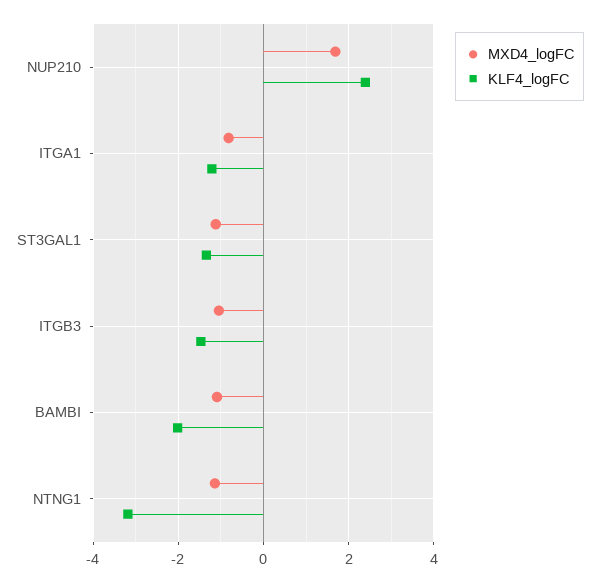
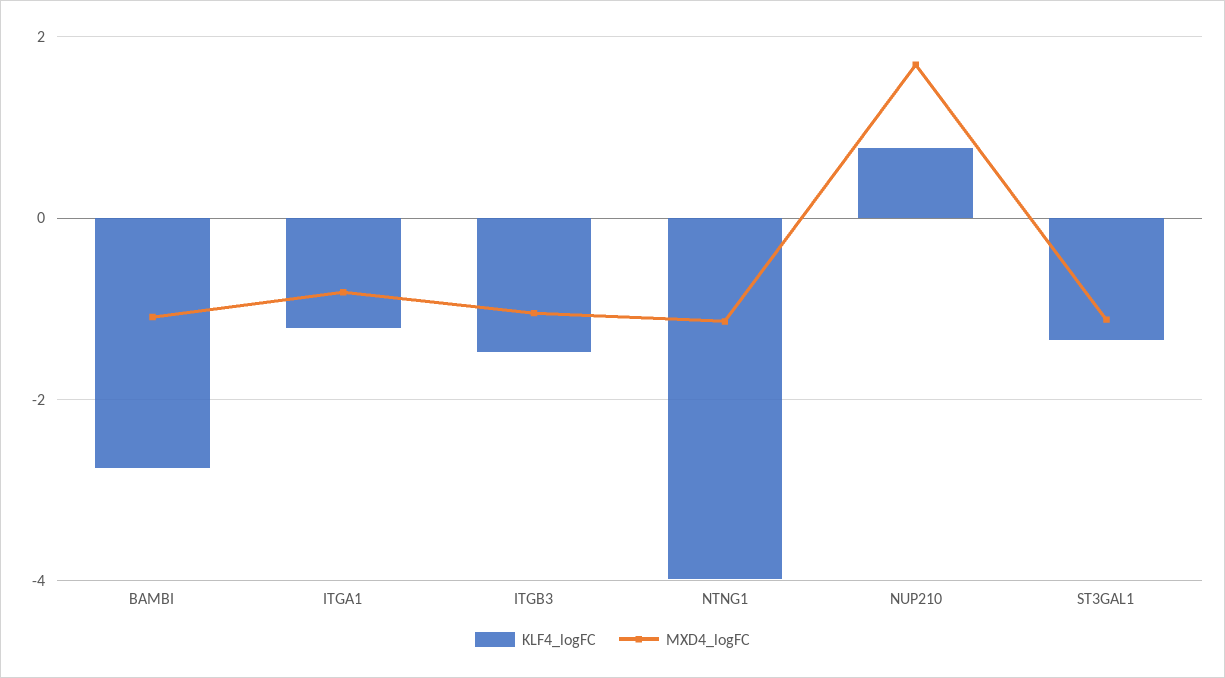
KLF4_logFC, NUP210: 2.4 -> 0.8
KLF4_logFC, BAMBI: -2 -> -2.8
KLF4_logFC, NTNG1: -3.2 -> -4

